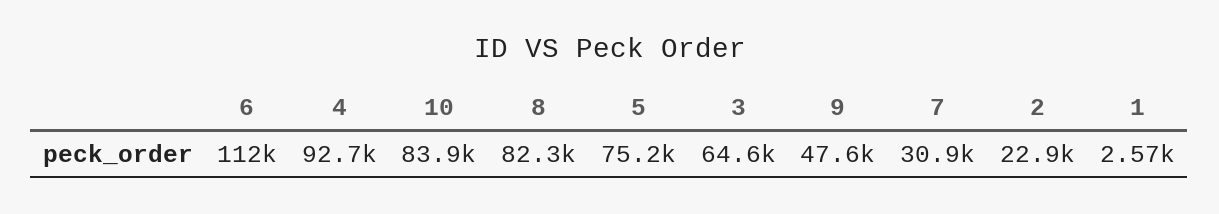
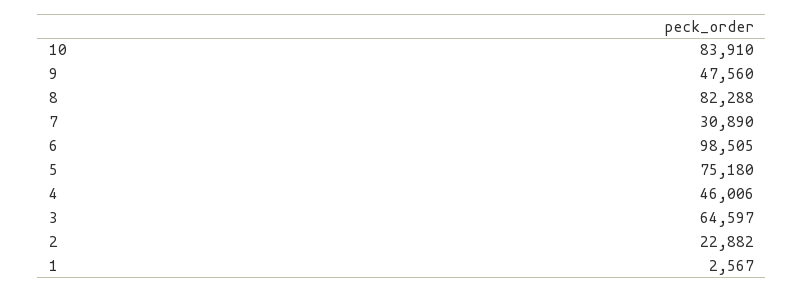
6: 112000 -> 98505
4: 92700 -> 46006

